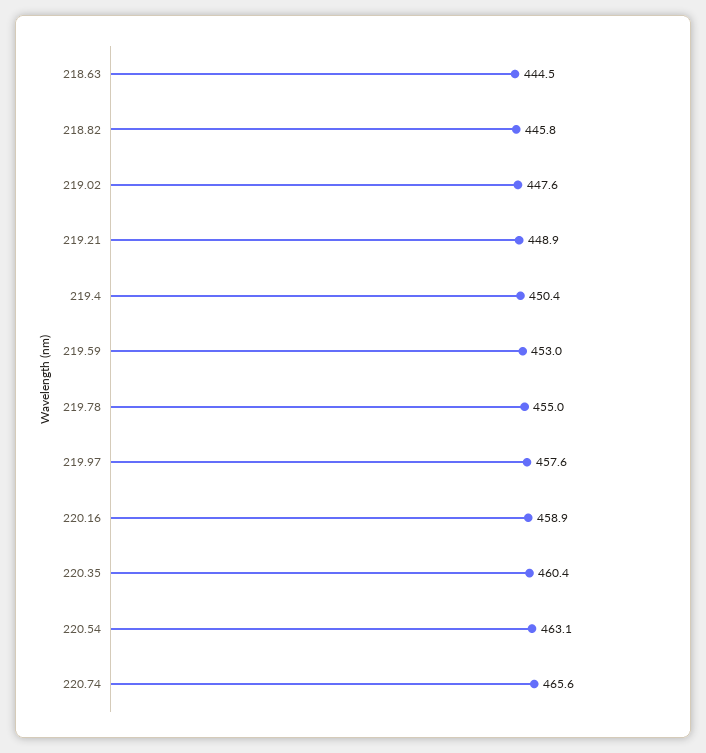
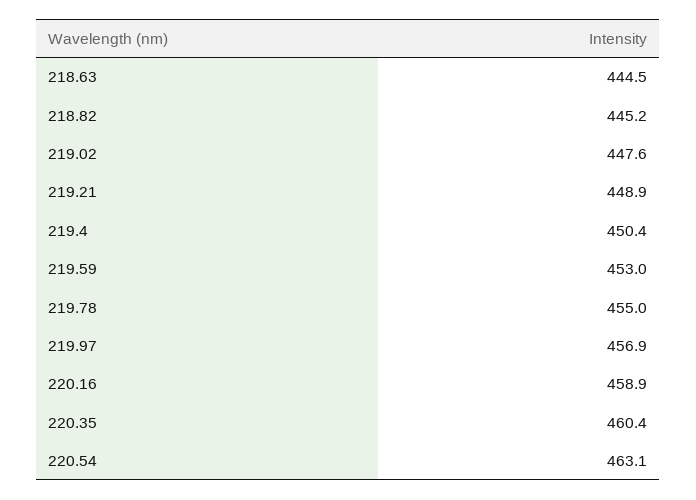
218.82: 445.8 -> 445.2
219.97: 457.6 -> 456.9
220.74: 465.6 -> none

